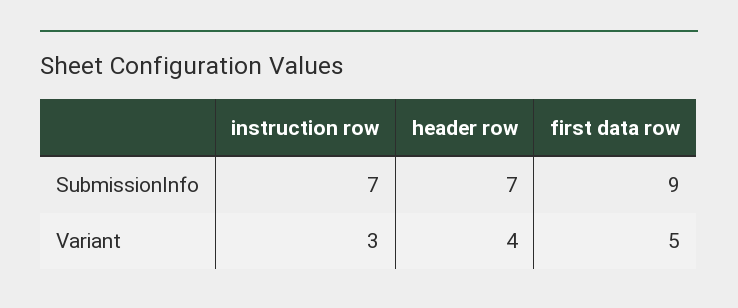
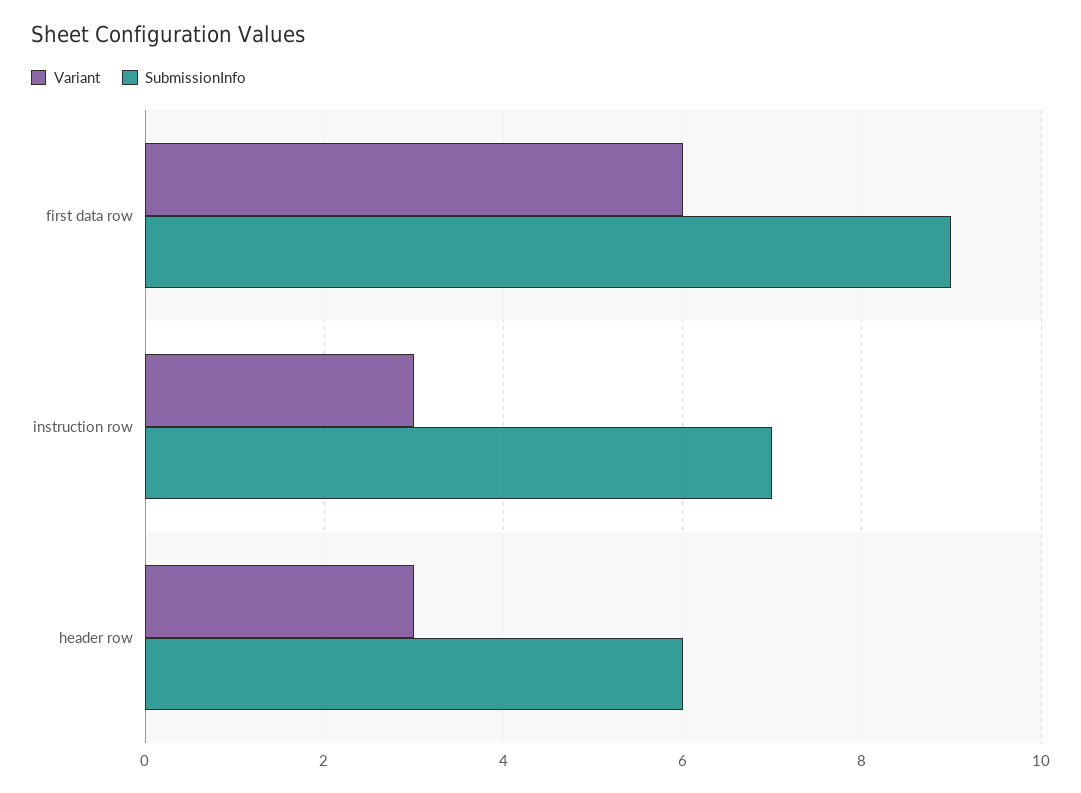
SubmissionInfo, header row: 7 -> 6
Variant, header row: 4 -> 3
Variant, first data row: 5 -> 6

